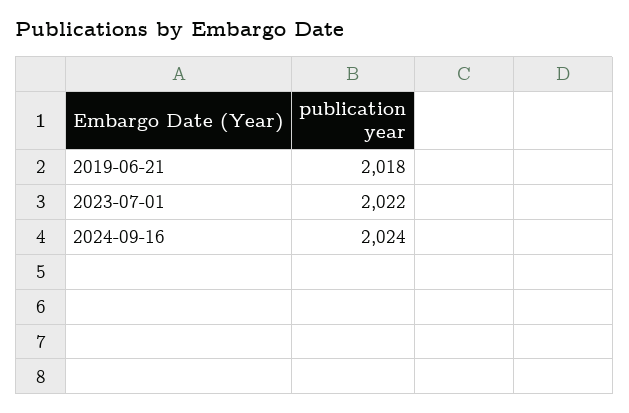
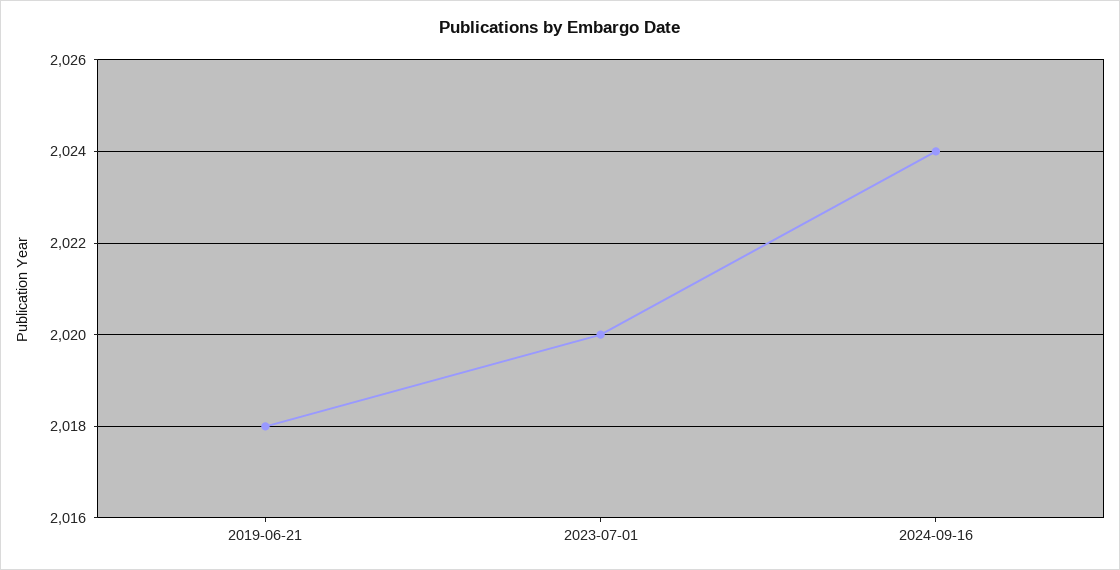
2023-07-01: 2022 -> 2020

